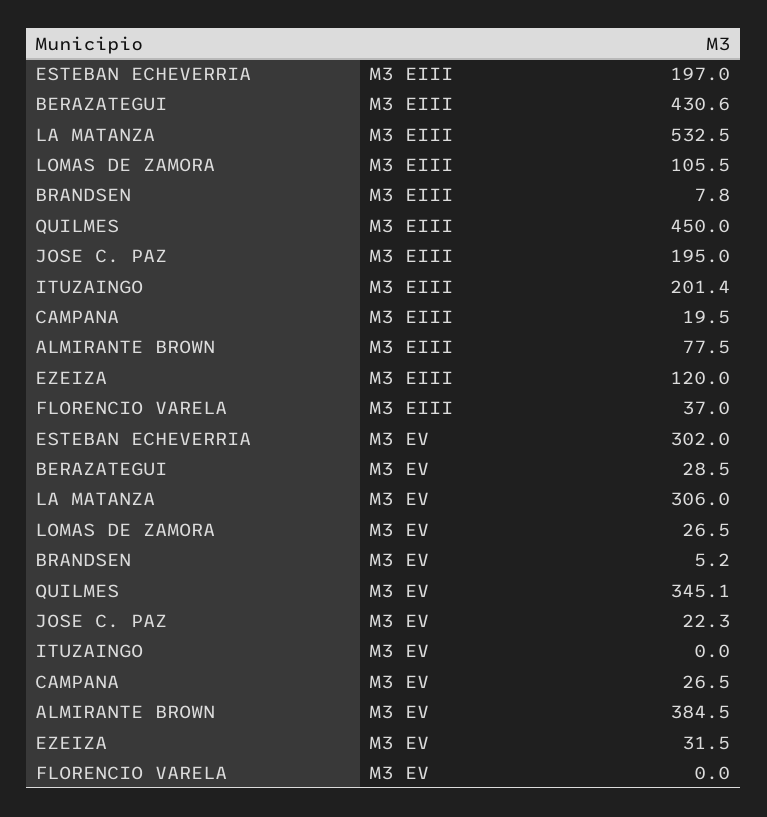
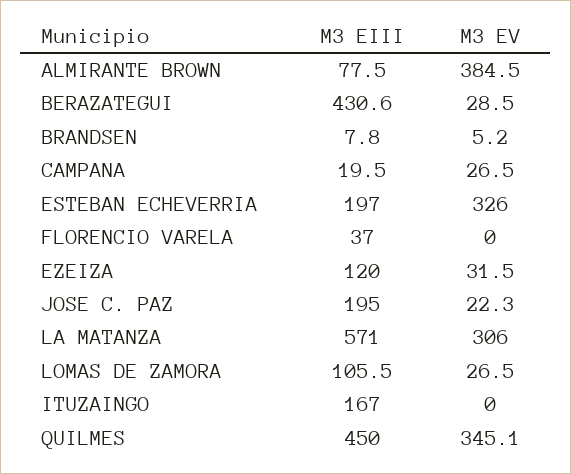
LA MATANZA, M3 EIII: 532.5 -> 571
ITUZAINGO, M3 EIII: 201.4 -> 167
ESTEBAN ECHEVERRIA, M3 EV: 302 -> 326

